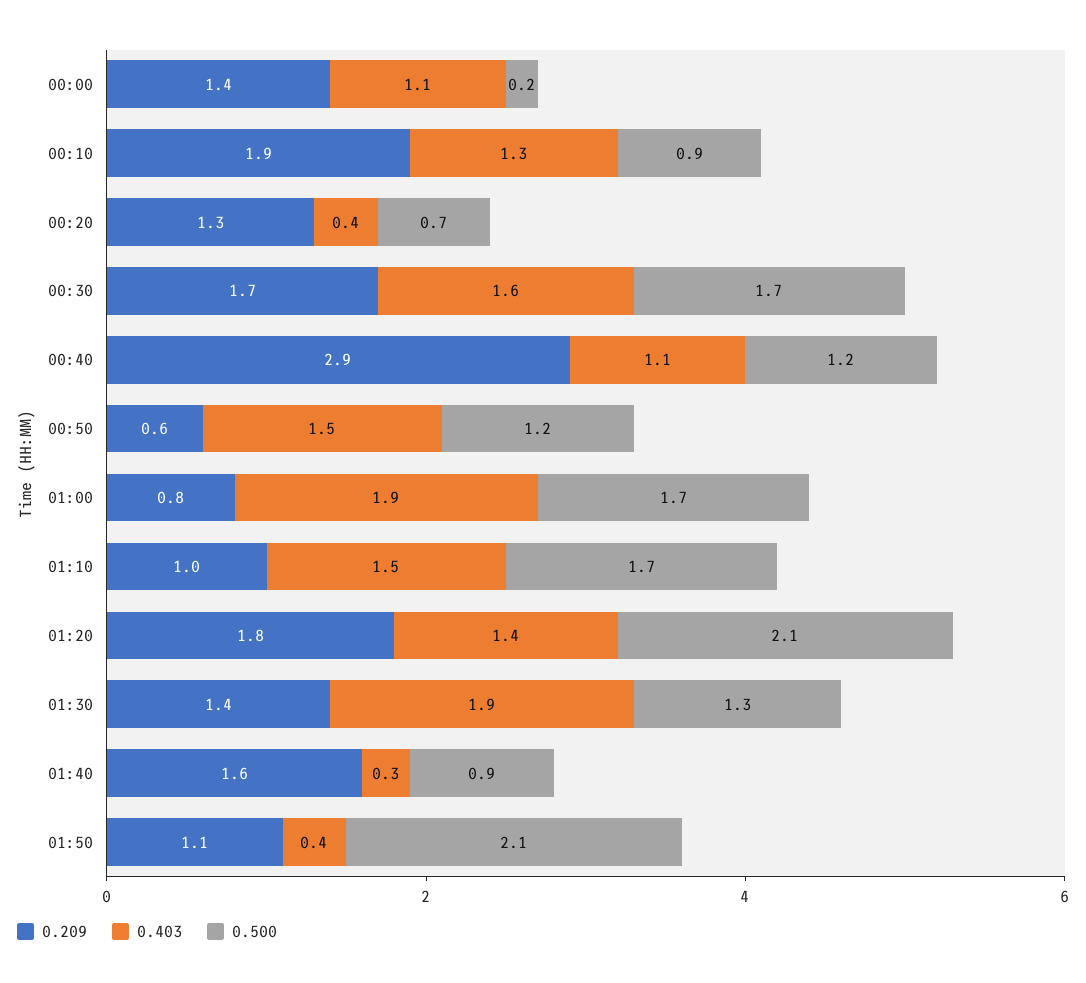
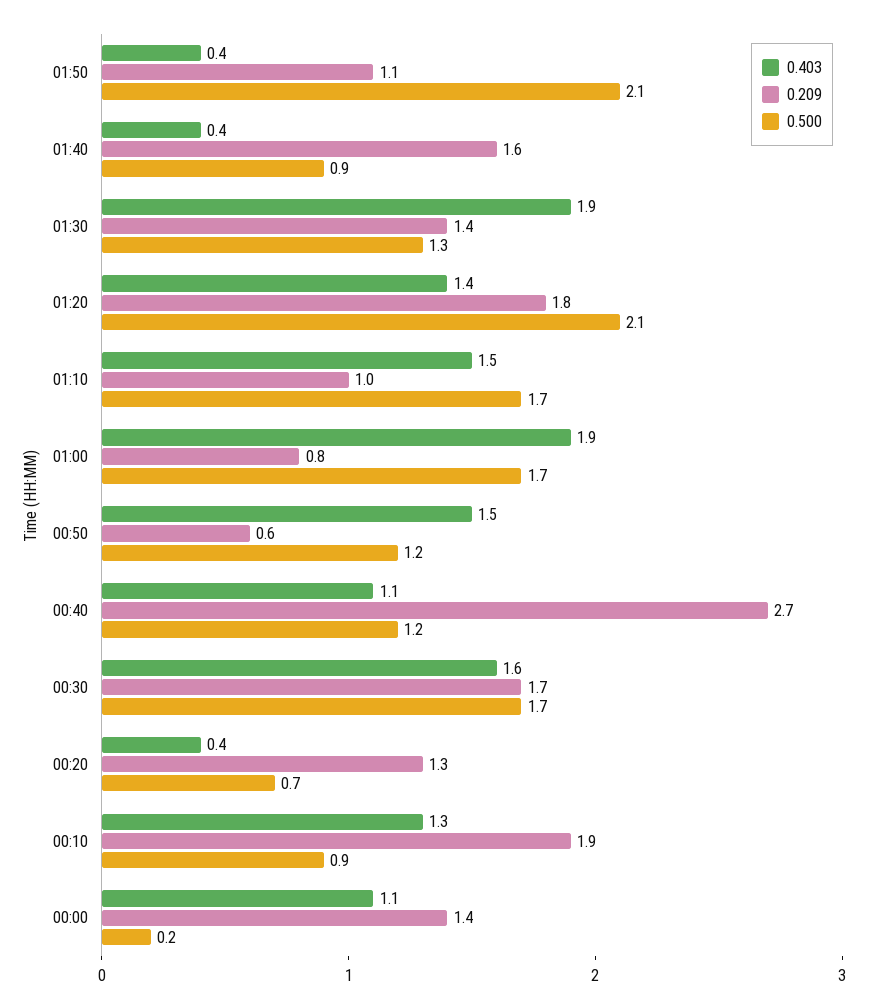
0.209, 00:40: 2.9 -> 2.7
0.403, 01:40: 0.3 -> 0.4

